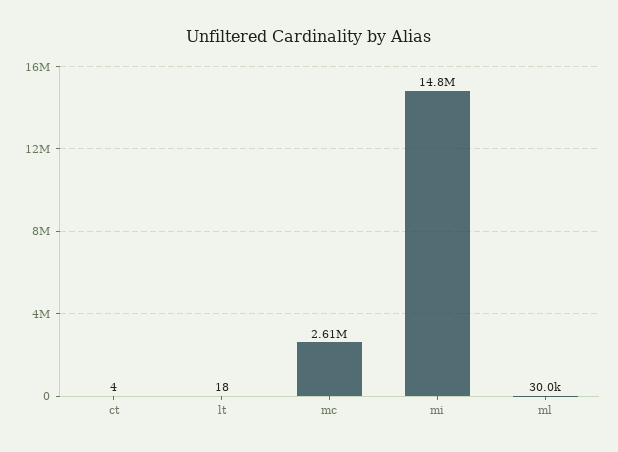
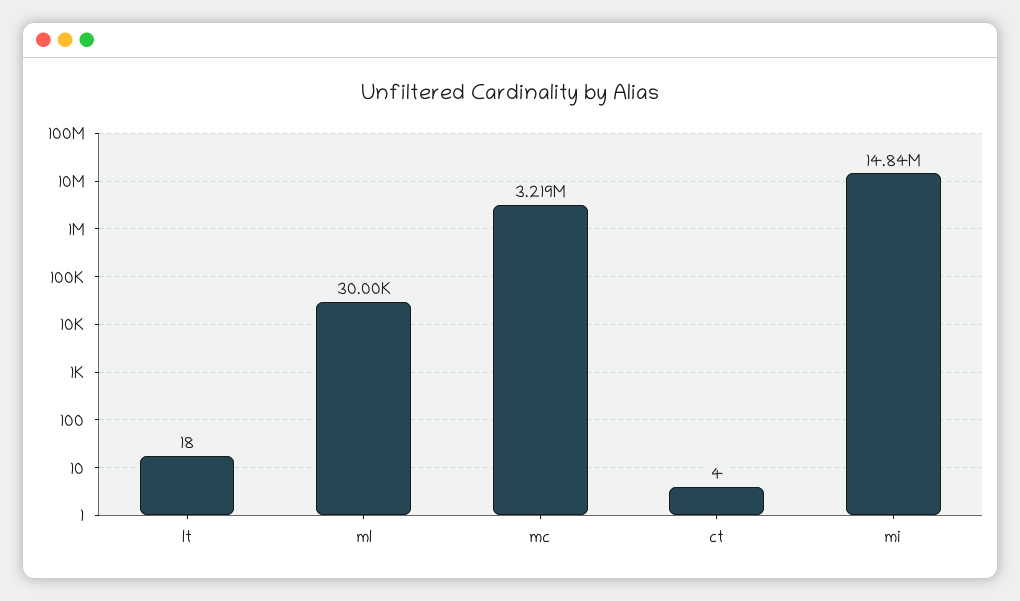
mc: 2610000 -> 3219000

